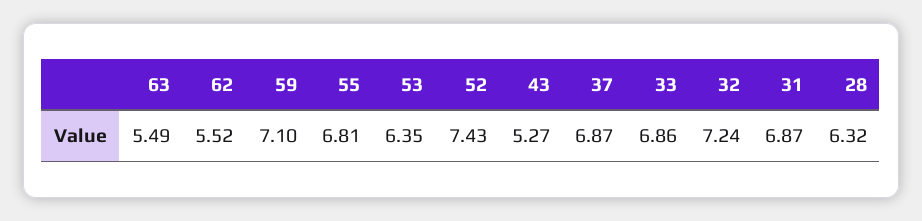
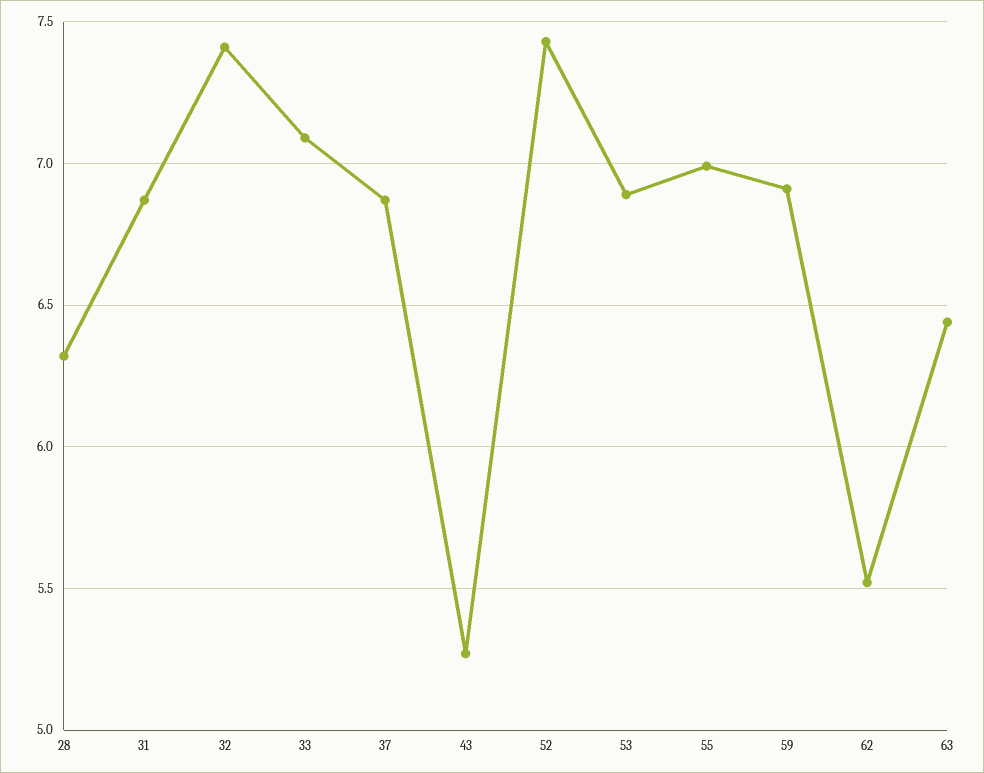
63: 5.49 -> 6.45
59: 7.1 -> 6.9
55: 6.81 -> 7
53: 6.35 -> 6.9
33: 6.86 -> 7.1
32: 7.24 -> 7.4

